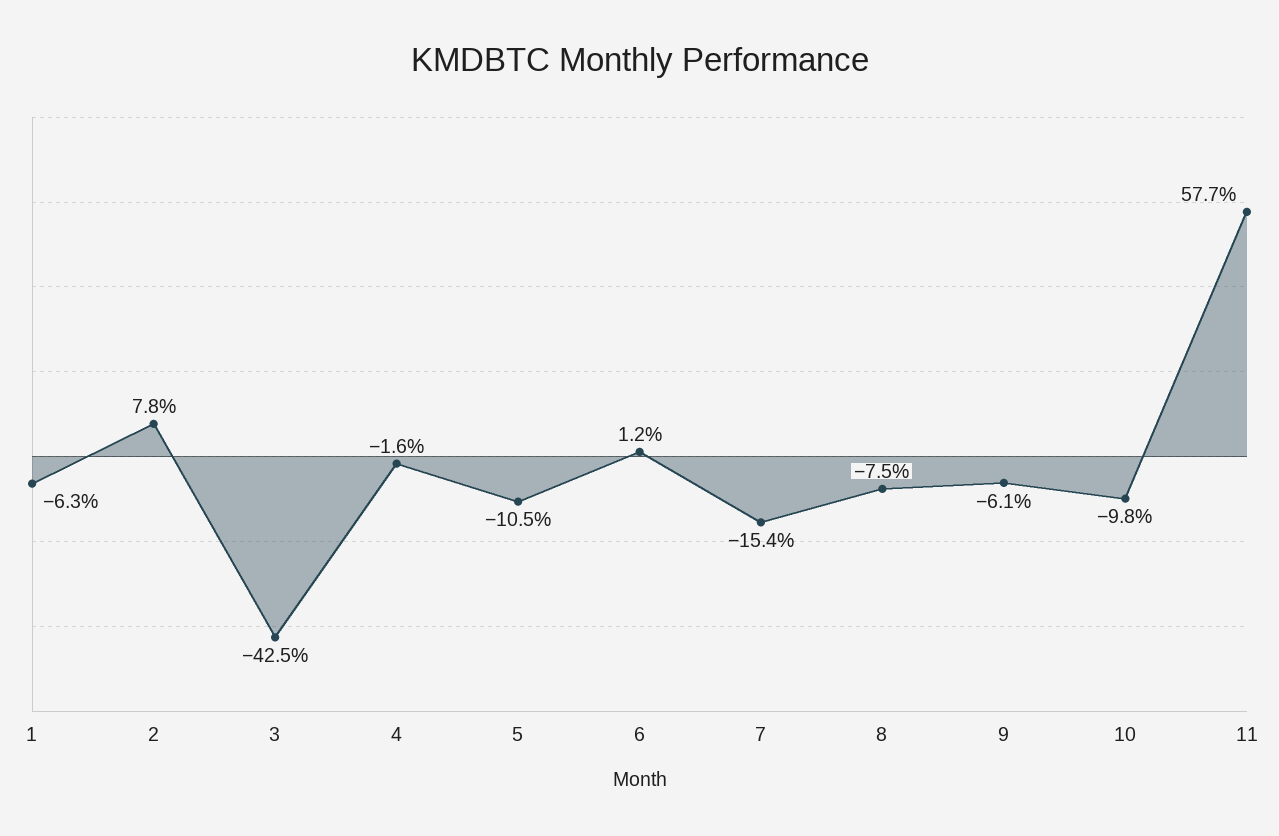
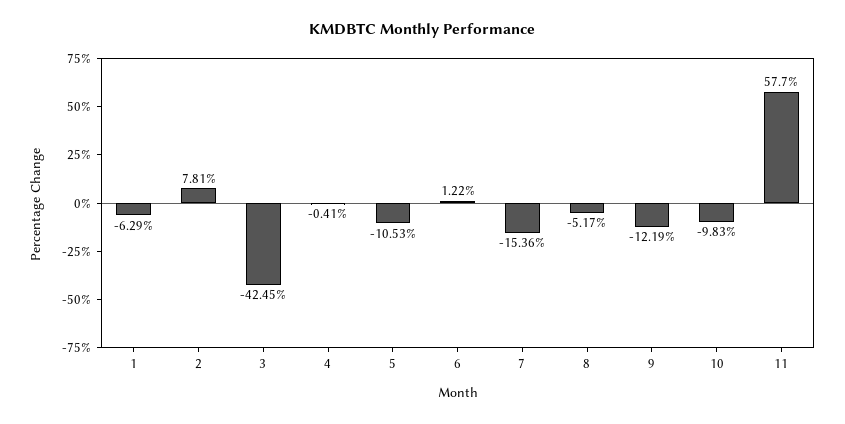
4: -1.6 -> -0.41
8: -7.5 -> -5.17
9: -6.1 -> -12.19

